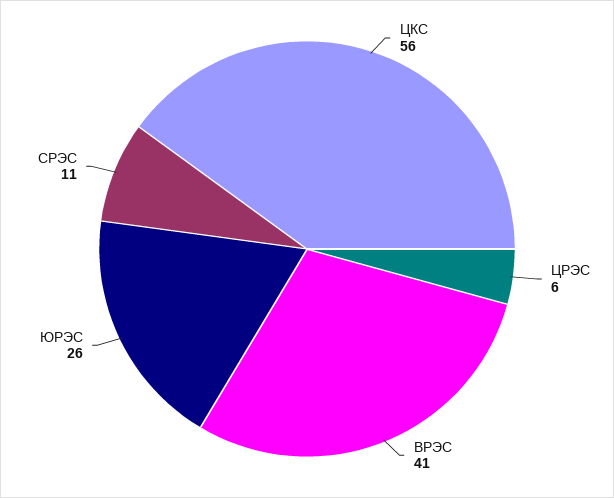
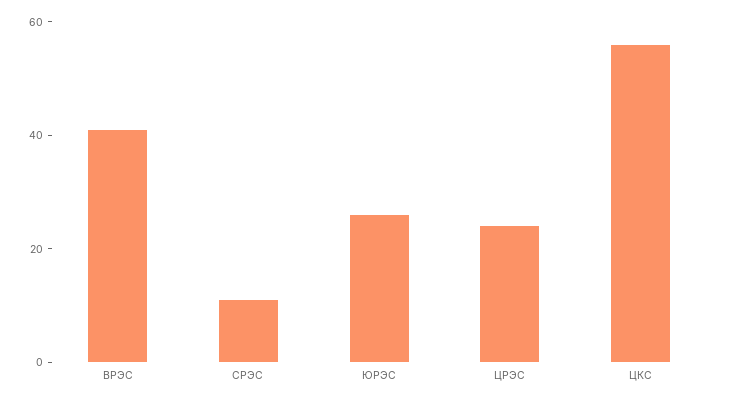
ЦРЭС: 6 -> 25

